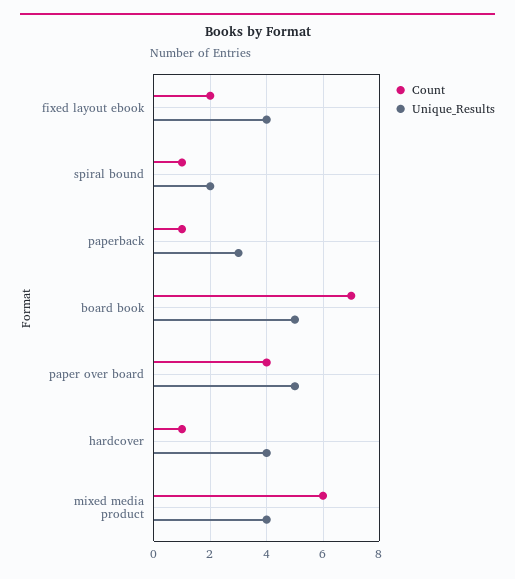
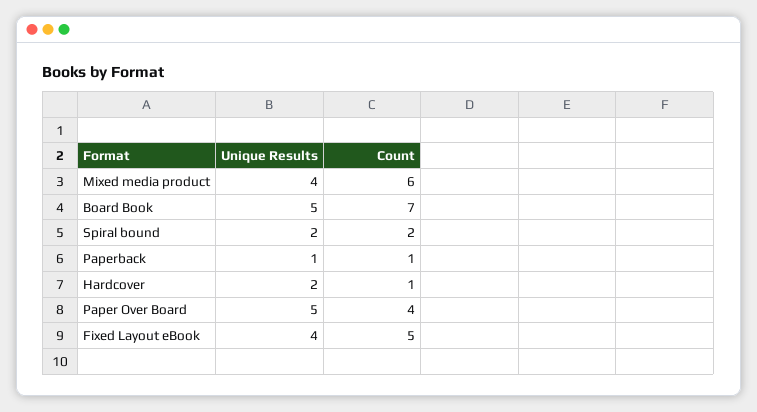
Count, fixed layout ebook: 2 -> 5
Count, spiral bound: 1 -> 2
Unique_Results, paperback: 3 -> 1
Unique_Results, hardcover: 4 -> 2

